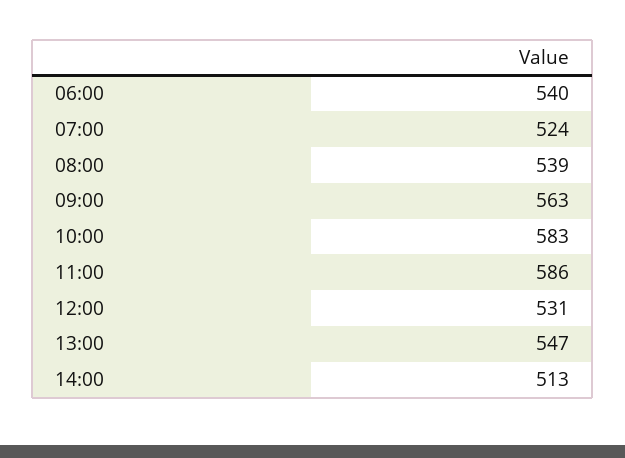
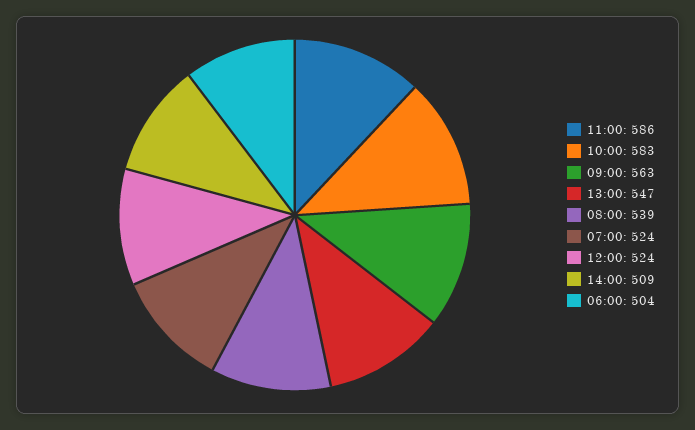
06:00: 540 -> 504
12:00: 531 -> 524
14:00: 513 -> 509

